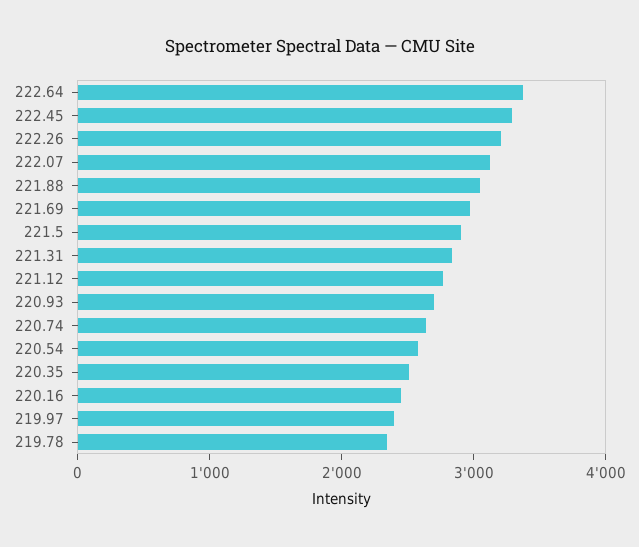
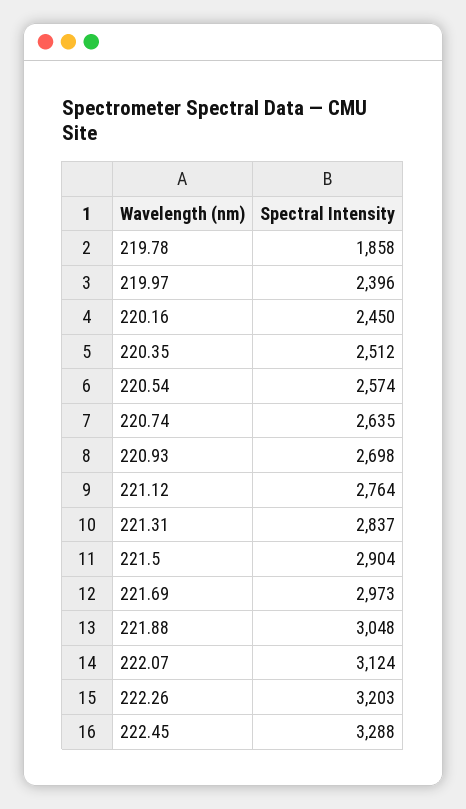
222.64: 3400 -> none
219.78: 2400 -> 1858

